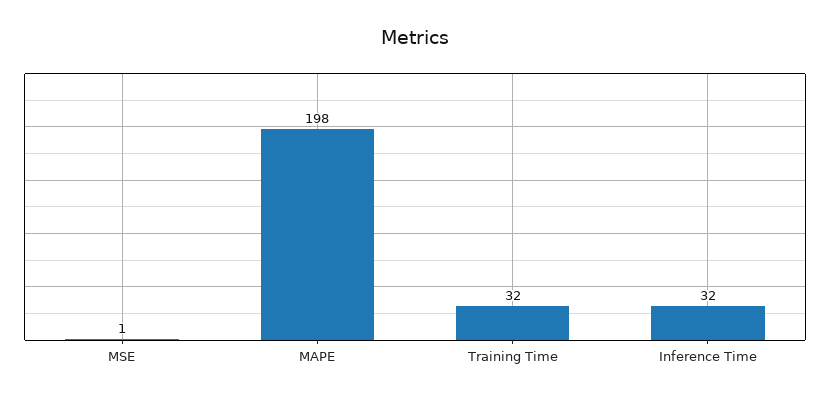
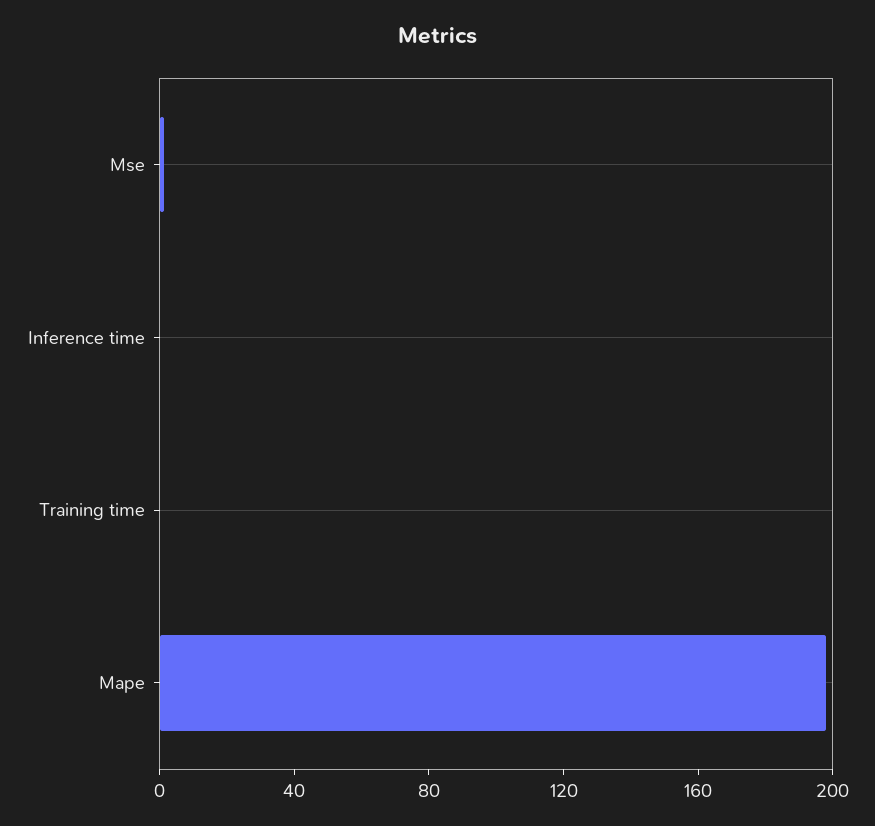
Training Time: 32 -> 0
Inference Time: 32 -> 0

